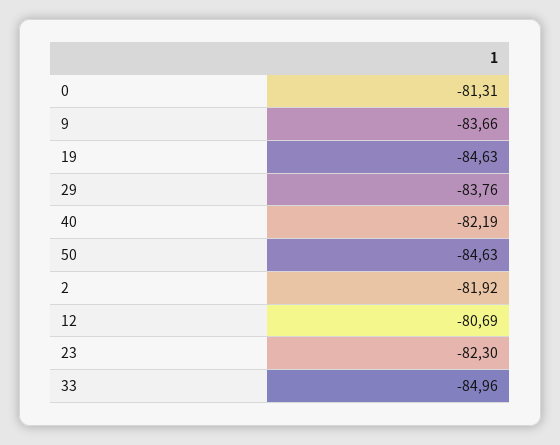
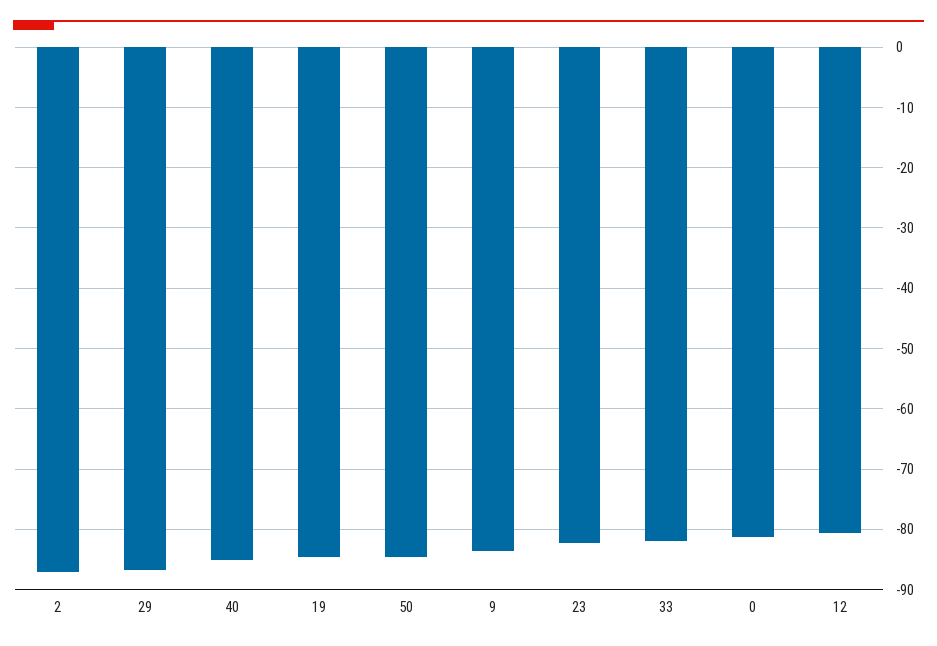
29: -83.76 -> -87
40: -82.19 -> -85
2: -81.92 -> -87
33: -84.96 -> -82

